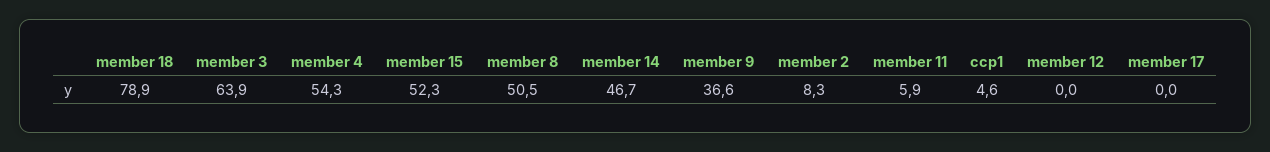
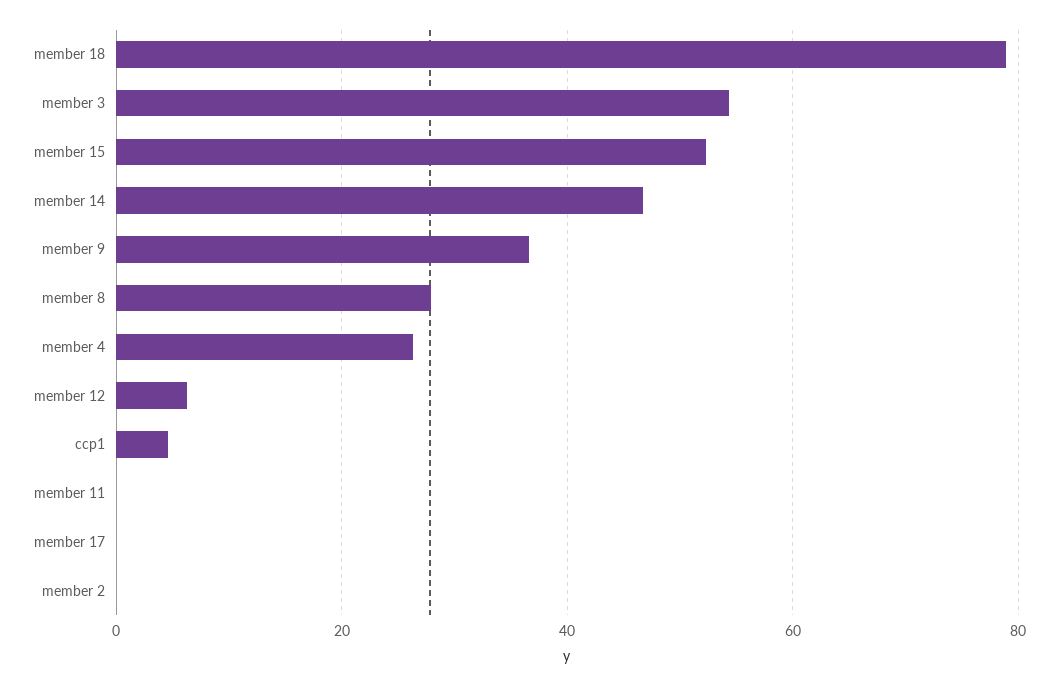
member 3: 63.9 -> 54
member 4: 54.3 -> 26
member 8: 50.5 -> 28
member 2: 8.3 -> 0
member 11: 5.9 -> 0
member 12: 0 -> 6

